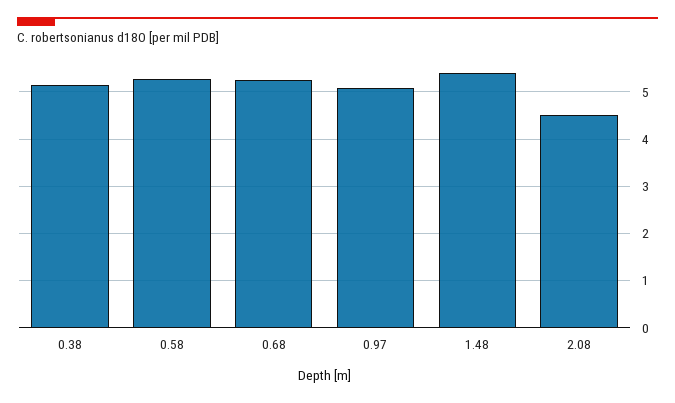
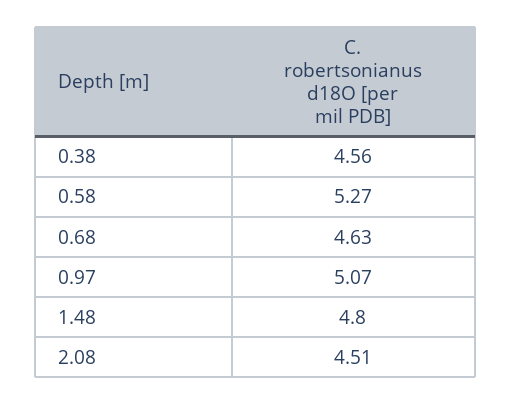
0.38: 5.2 -> 4.56
0.68: 5.2 -> 4.63
1.48: 5.4 -> 4.8

